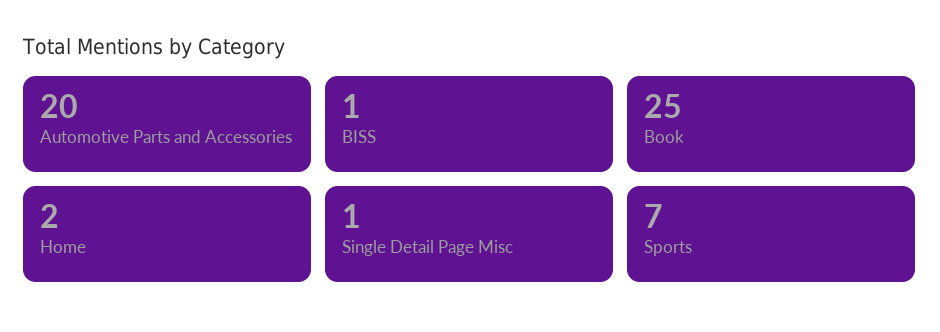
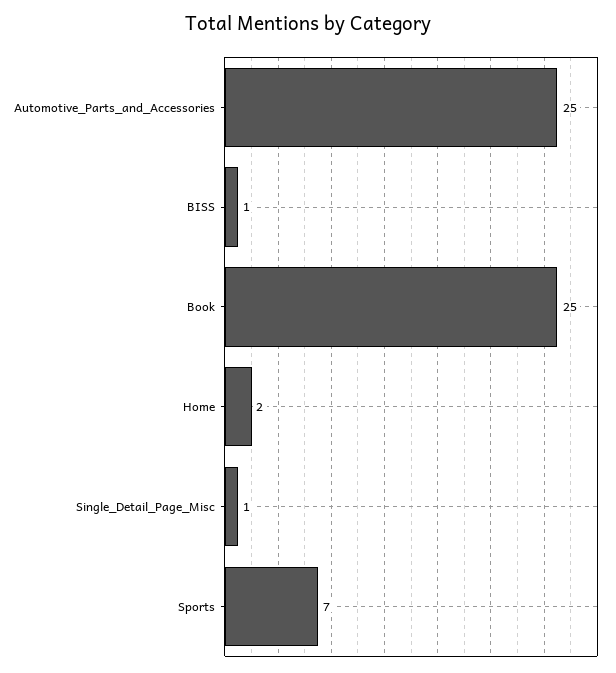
Automotive Parts and Accessories: 20 -> 25

